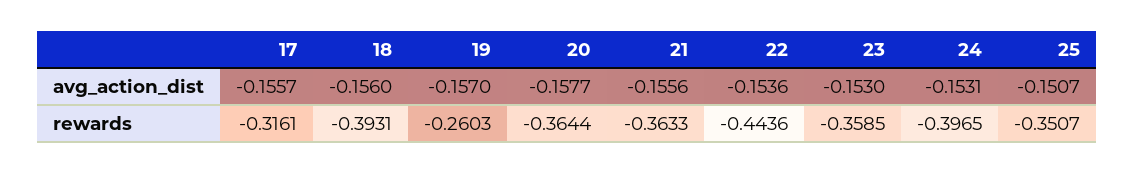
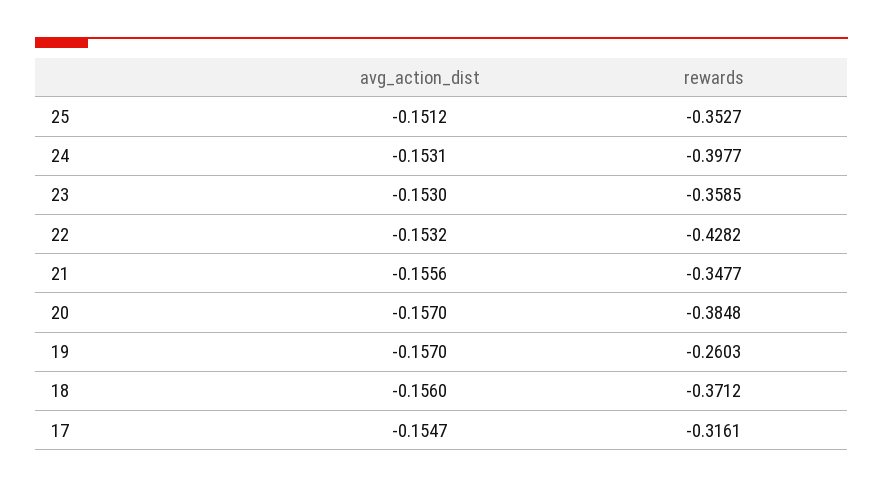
17, avg_action_dist: -0.1557 -> -0.1547
20, avg_action_dist: -0.1577 -> -0.157
22, avg_action_dist: -0.1536 -> -0.1532
25, avg_action_dist: -0.1507 -> -0.1512
18, rewards: -0.3931 -> -0.3712
20, rewards: -0.3644 -> -0.3848
21, rewards: -0.3633 -> -0.3477
22, rewards: -0.4436 -> -0.4282
24, rewards: -0.3965 -> -0.3977
25, rewards: -0.3507 -> -0.3527

